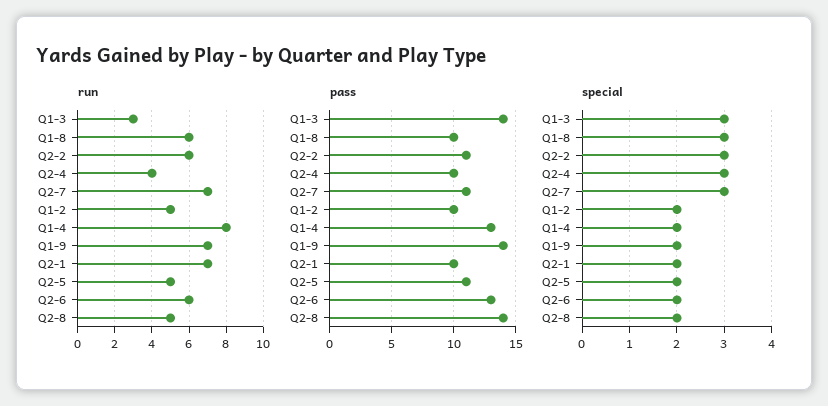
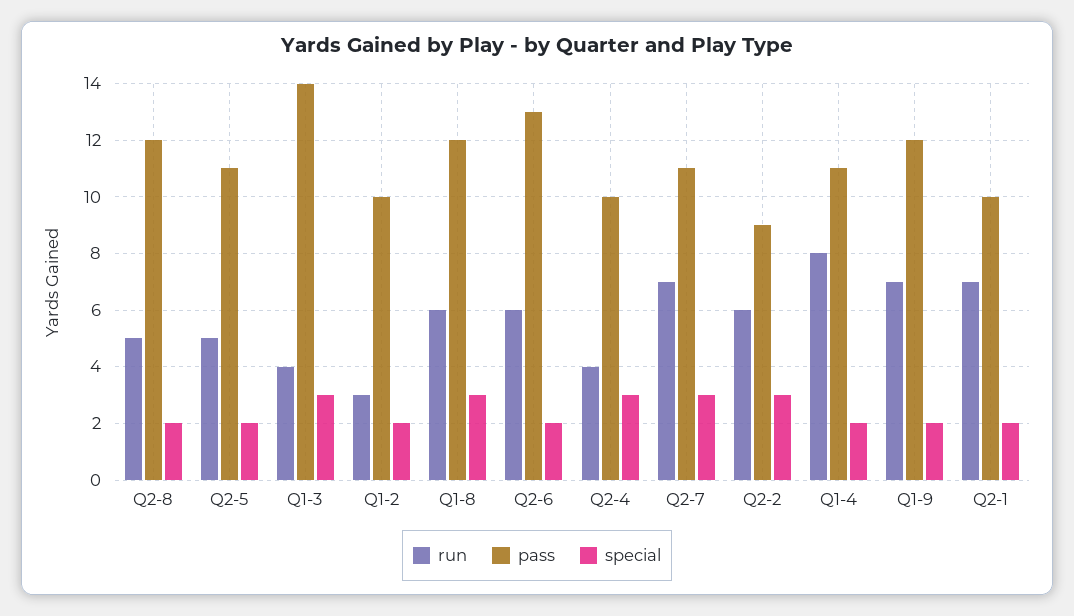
run, Q1-3: 3 -> 4
run, Q1-2: 5 -> 3
pass, Q1-8: 10 -> 12
pass, Q2-2: 11 -> 9
pass, Q1-4: 13 -> 11
pass, Q1-9: 14 -> 12
pass, Q2-8: 14 -> 12

